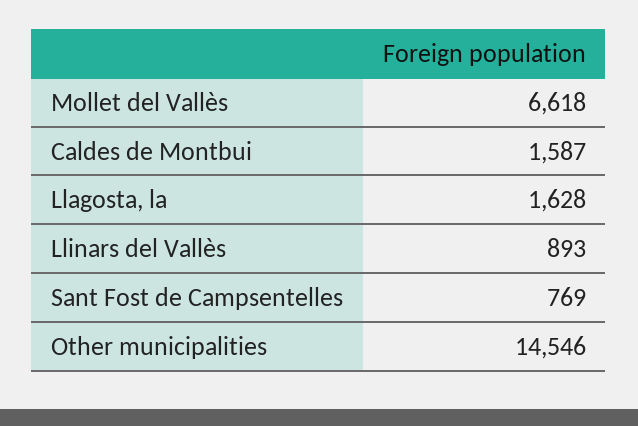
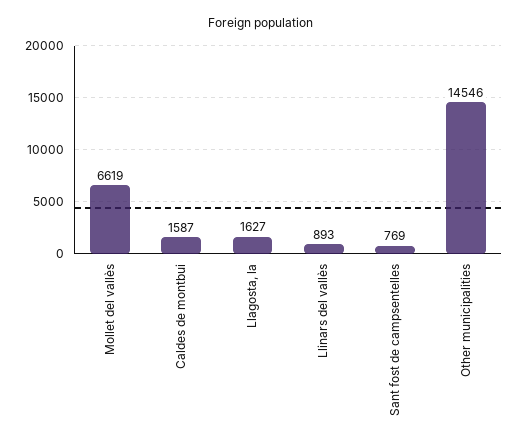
Mollet del Vallès: 6618 -> 6619
Llagosta, la: 1628 -> 1627

